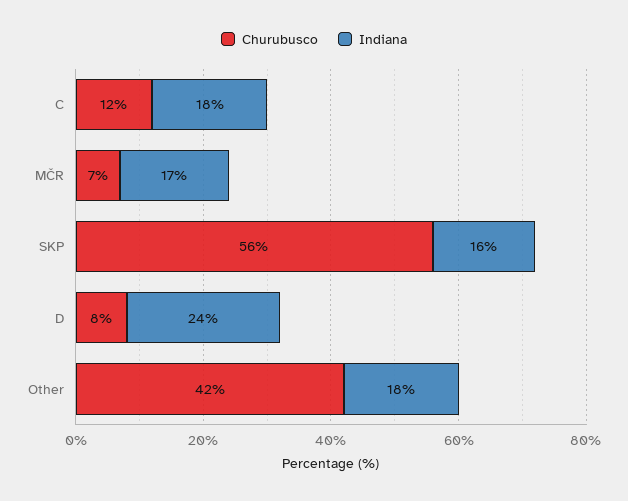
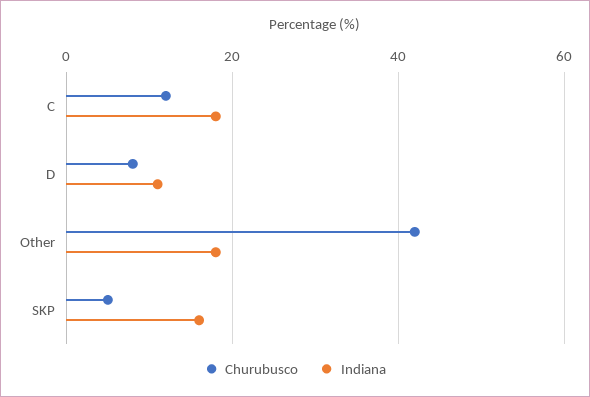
Churubusco, MČR: 7 -> none
Indiana, MČR: 17 -> none
Churubusco, SKP: 56 -> 5
Indiana, D: 24 -> 10

